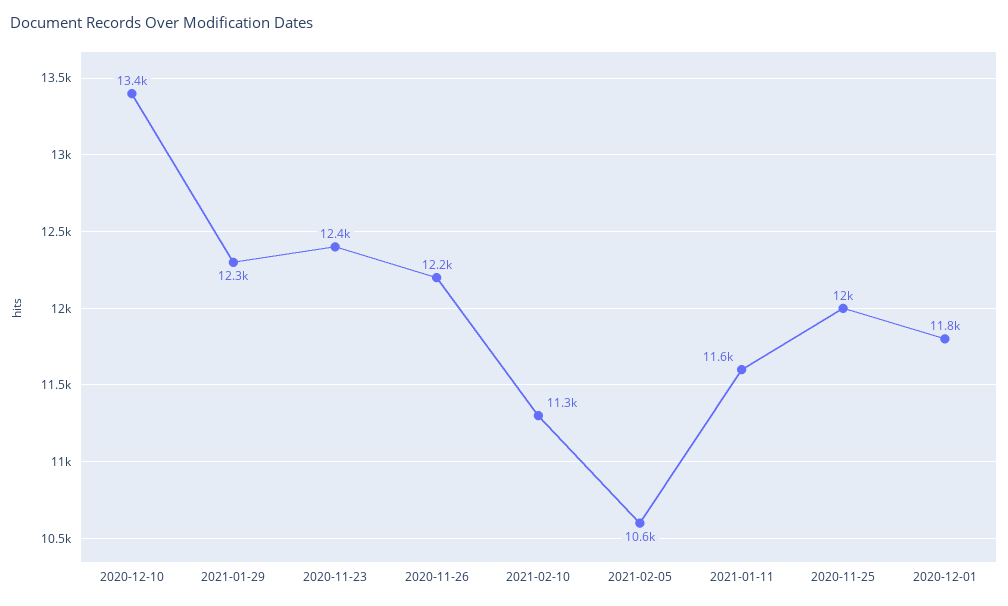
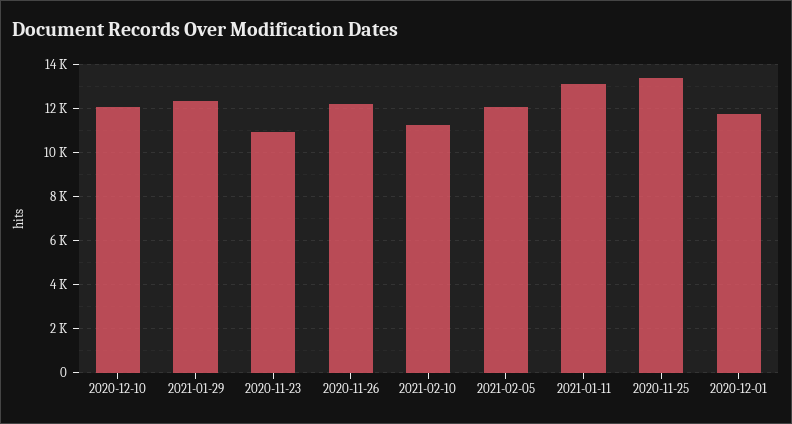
2020-12-10: 13400 -> 12000
2020-11-23: 12400 -> 11000
2021-02-05: 10600 -> 12000
2021-01-11: 11600 -> 13000
2020-11-25: 12000 -> 13500

